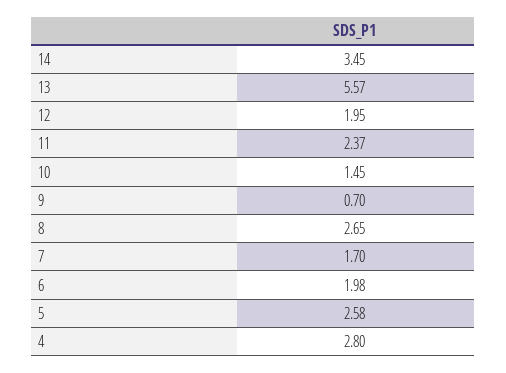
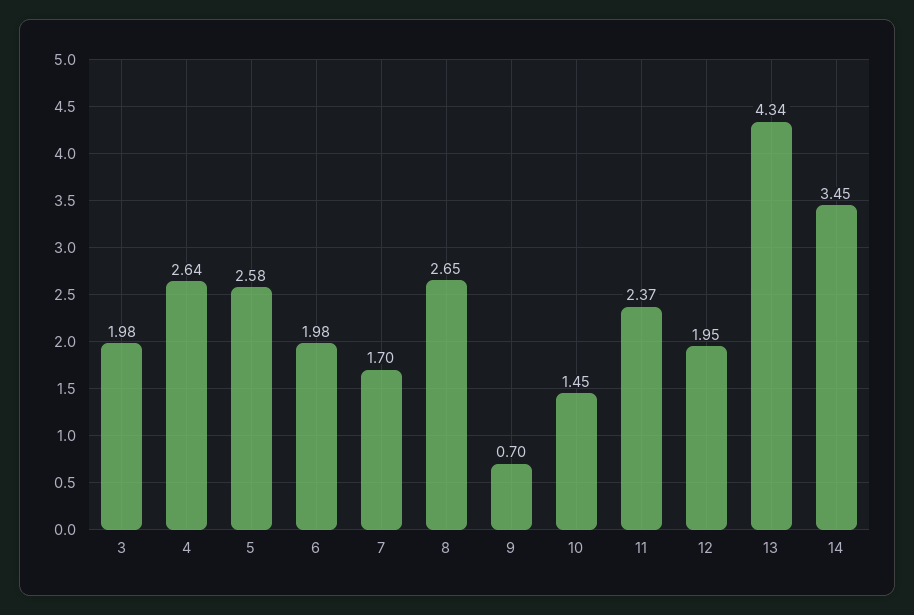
13: 5.57 -> 4.34
4: 2.8 -> 2.64
3: none -> 1.98

